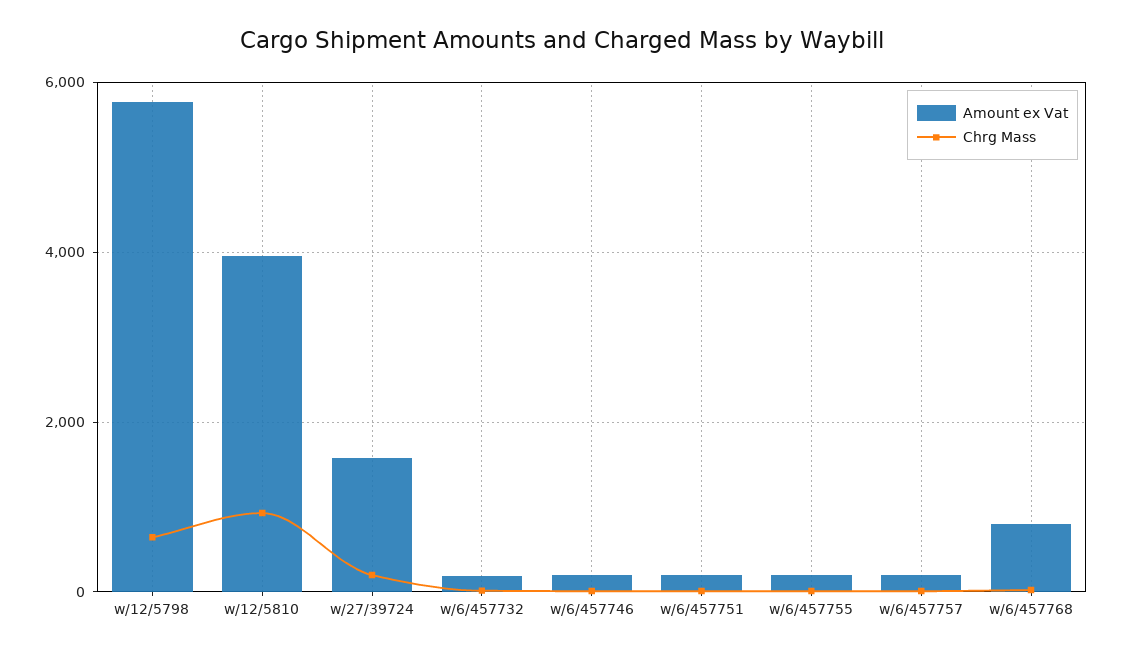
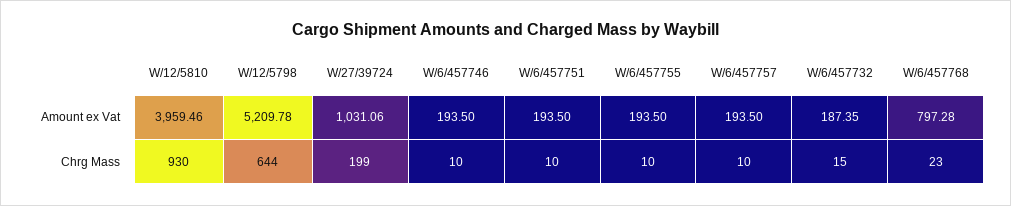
Amount ex Vat, w/12/5798: 5800 -> 5209.78
Amount ex Vat, w/27/39724: 1600 -> 1031.06

